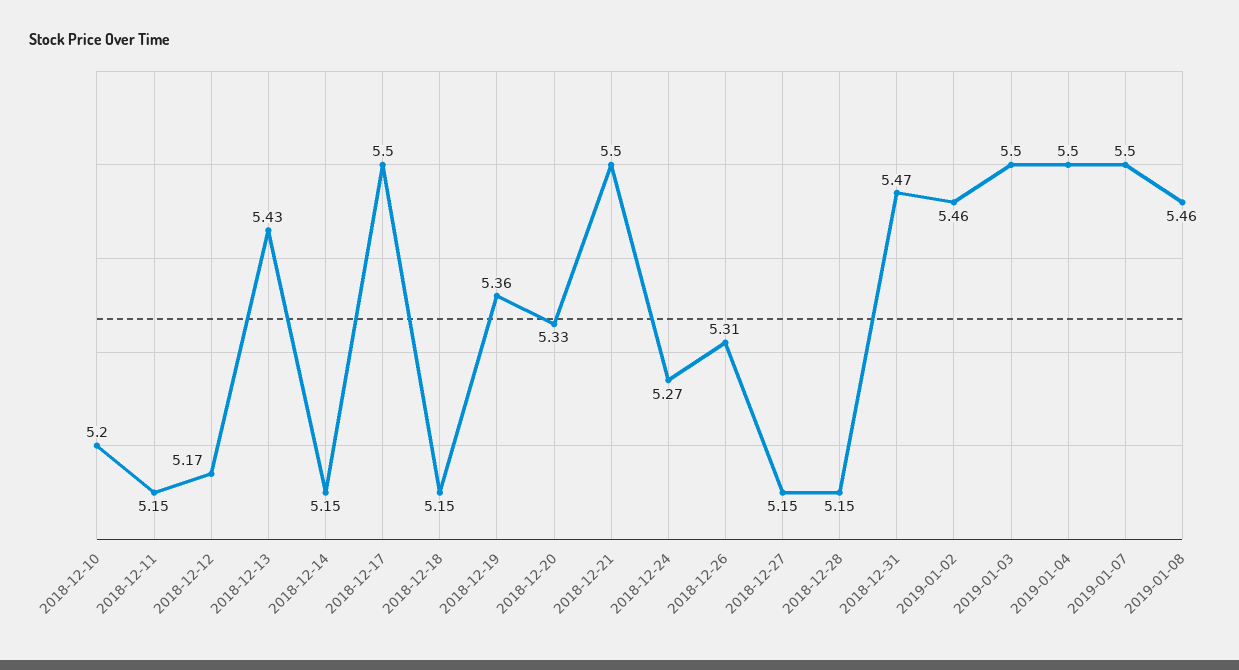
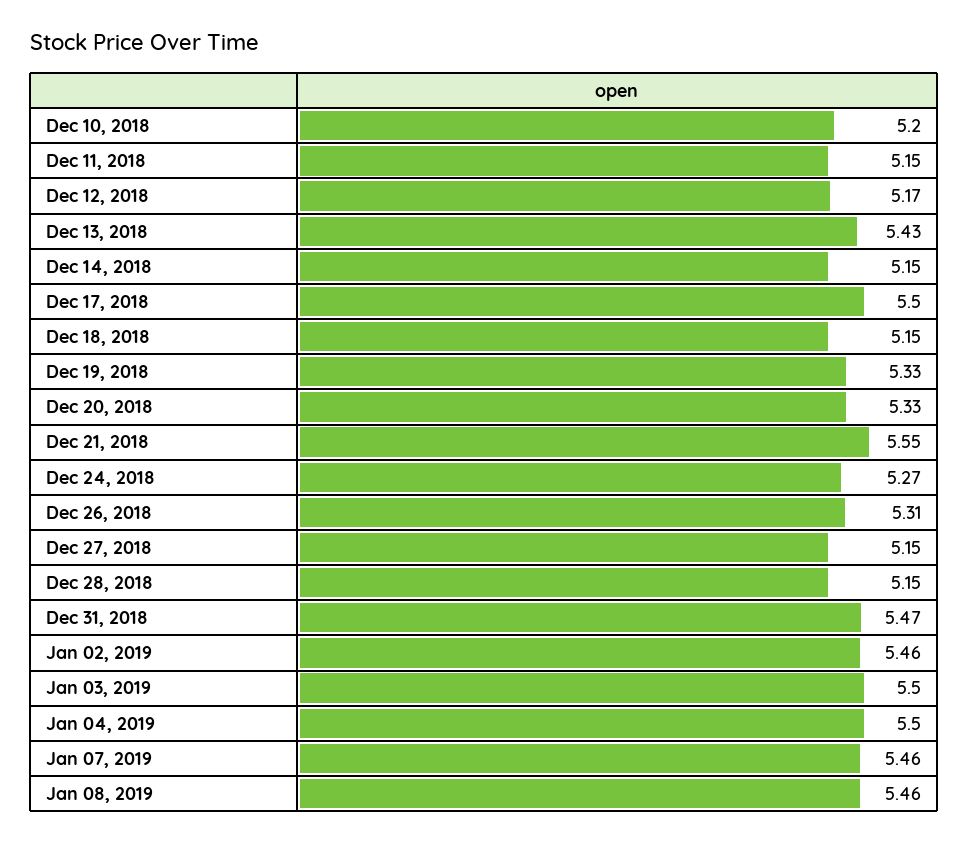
2018-12-19: 5.36 -> 5.33
2018-12-21: 5.5 -> 5.55
2019-01-07: 5.5 -> 5.46

